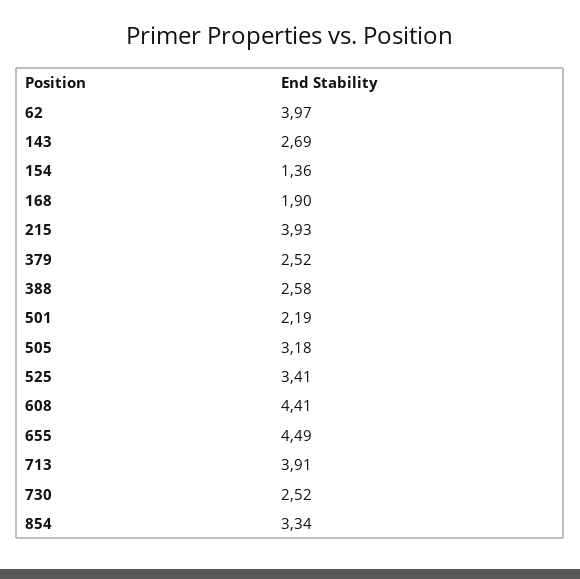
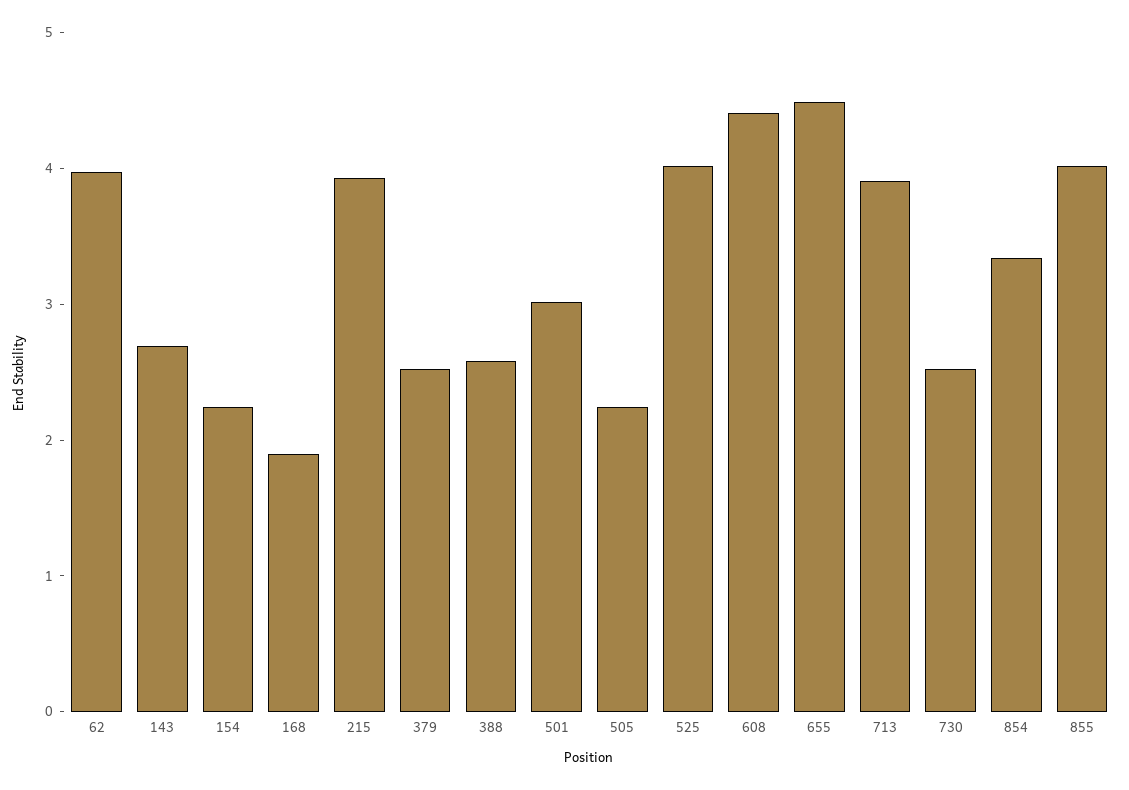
154: 1.36 -> 2.2
501: 2.19 -> 3
505: 3.18 -> 2.2
525: 3.41 -> 4
855: none -> 4

